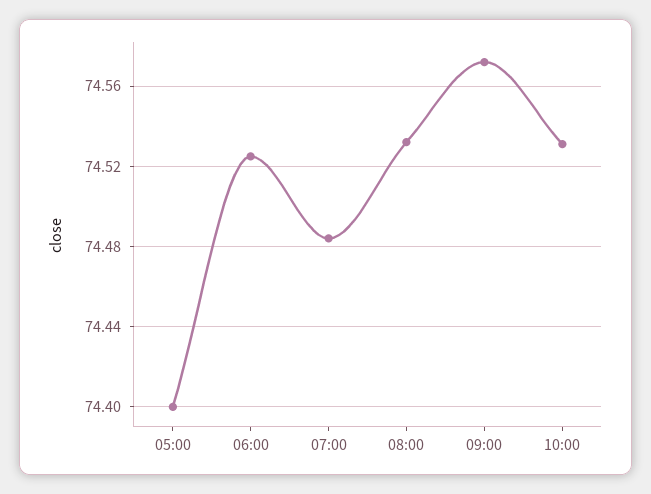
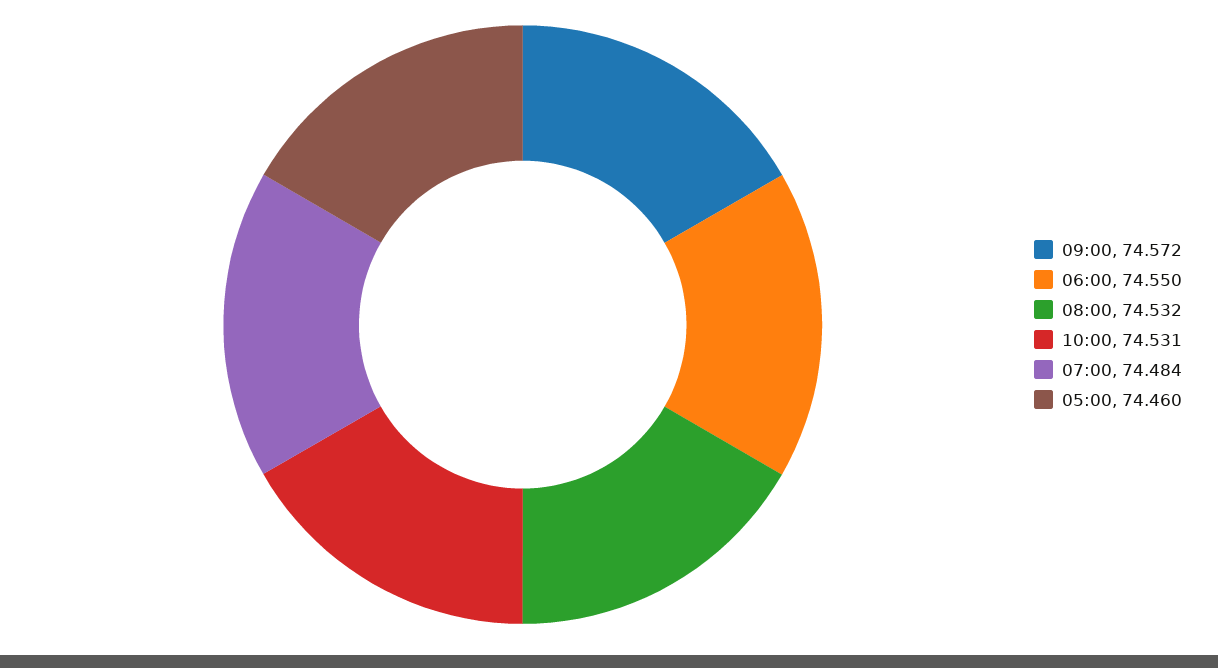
05:00: 74.4 -> 74.46
06:00: 74.525 -> 74.55

